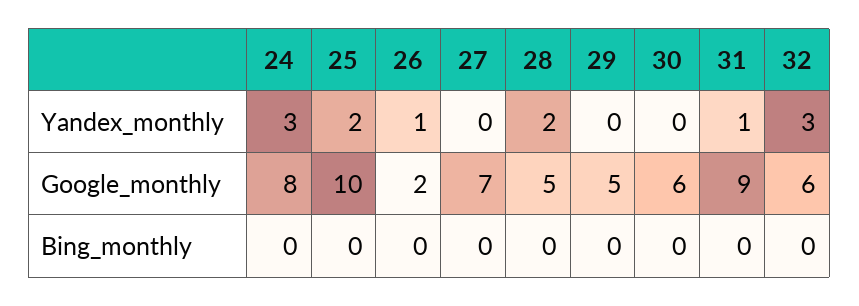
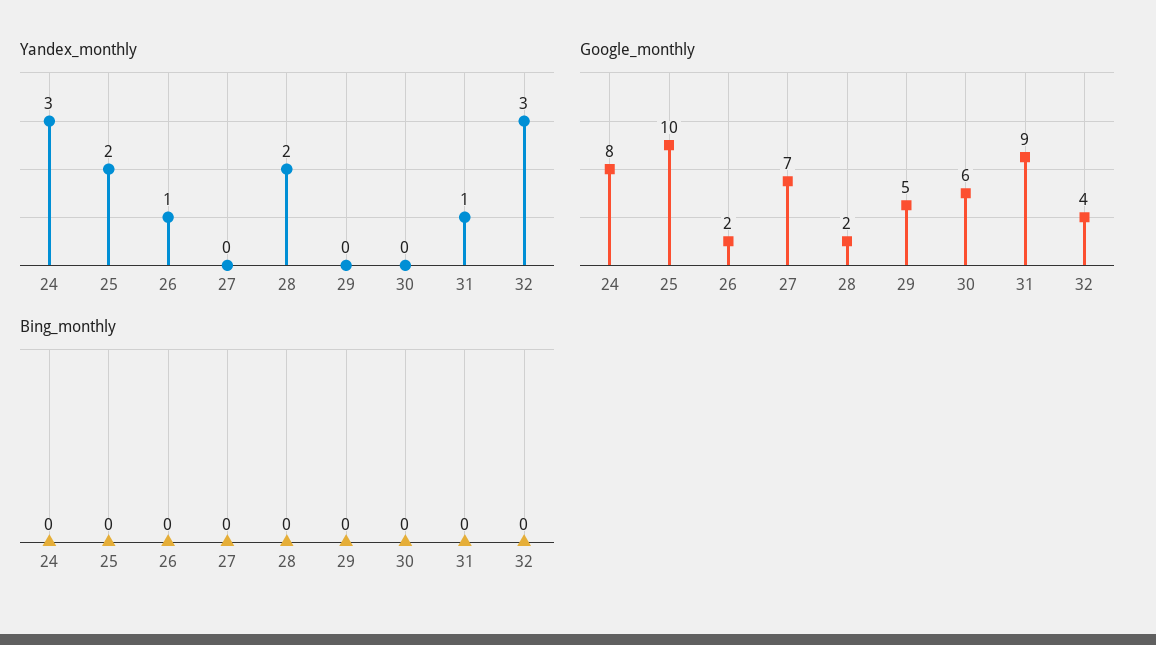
Google_monthly, 28: 5 -> 2
Google_monthly, 32: 6 -> 4

